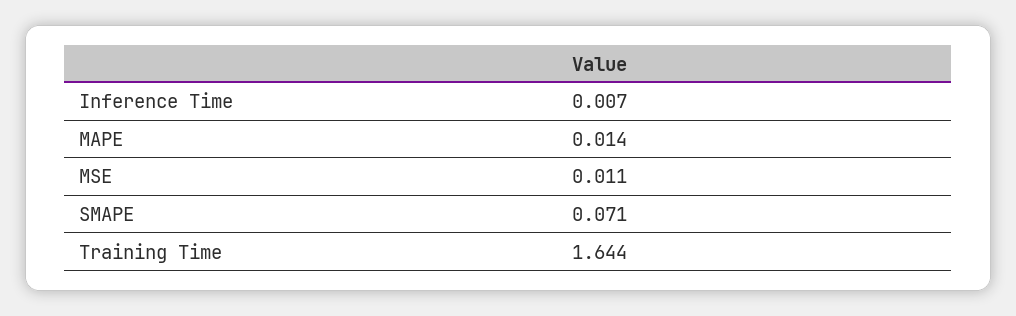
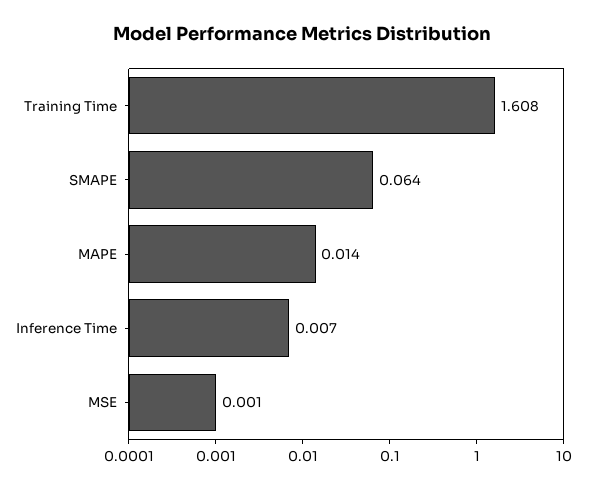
MSE: 0.011 -> 0.001
SMAPE: 0.071 -> 0.064
Training Time: 1.644 -> 1.608

